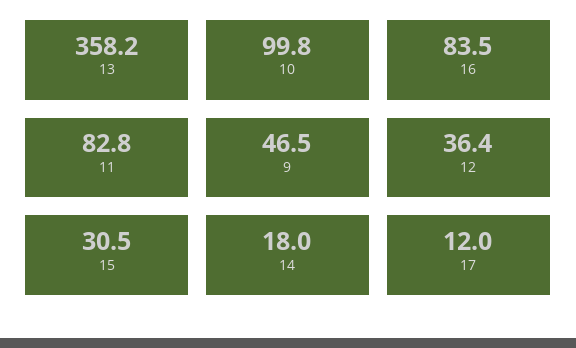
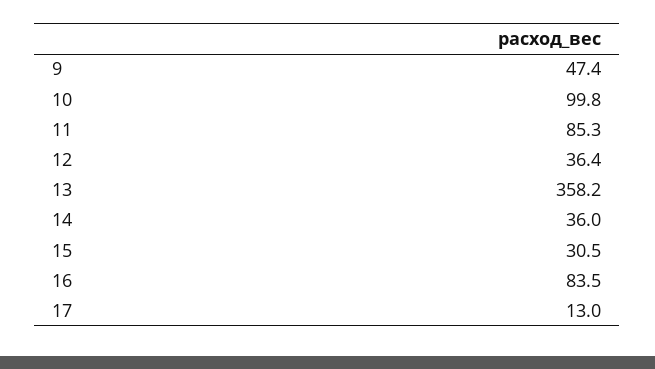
11: 82.8 -> 85.3
9: 46.5 -> 47.4
14: 18 -> 36
17: 12 -> 13

